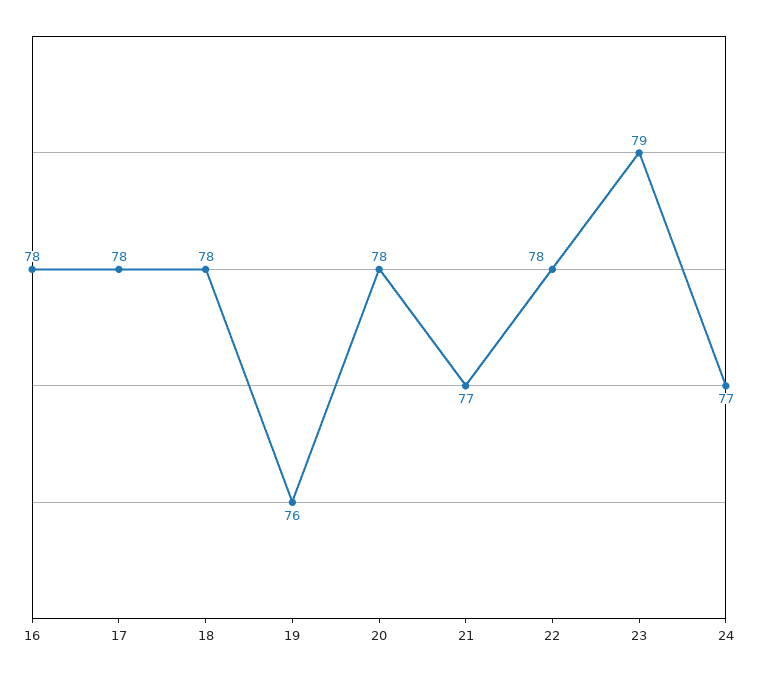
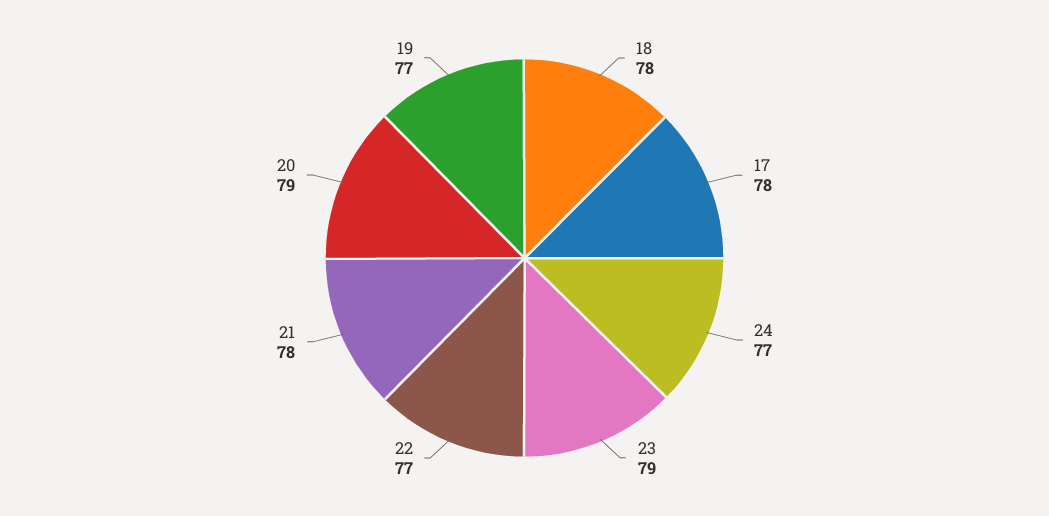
16: 78 -> none
19: 76 -> 77
20: 78 -> 79
21: 77 -> 78
22: 78 -> 77

